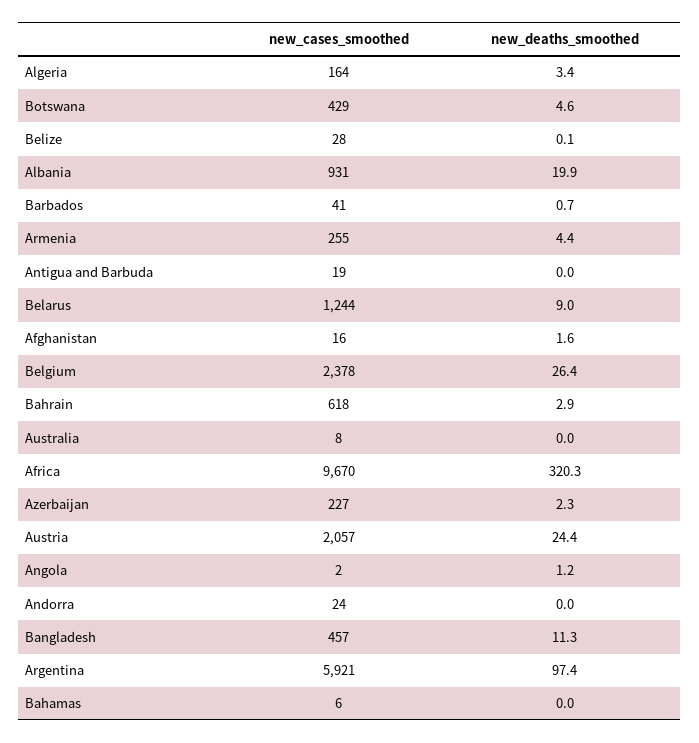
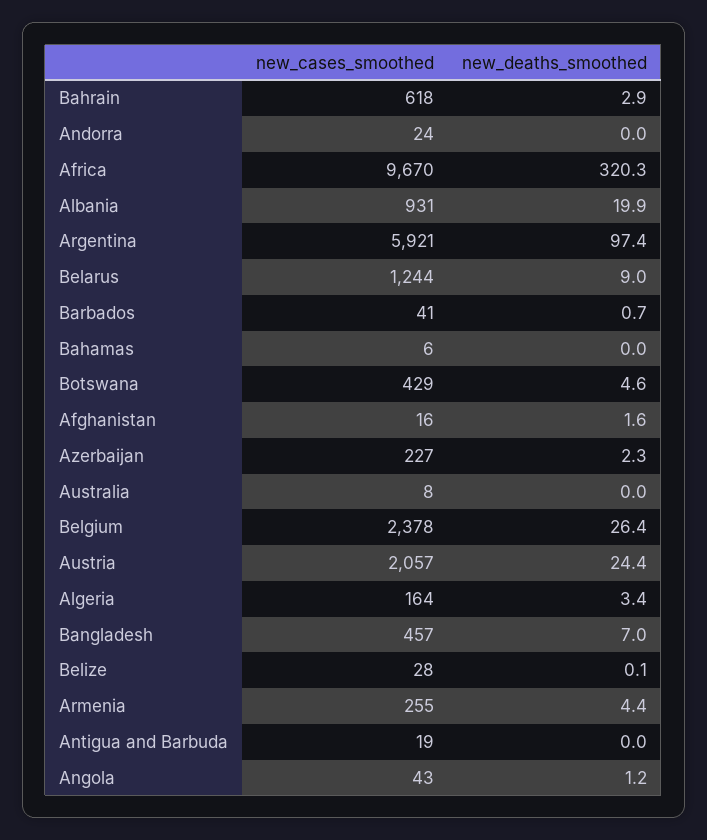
new_cases_smoothed, Angola: 2 -> 43
new_deaths_smoothed, Bangladesh: 11.3 -> 7

